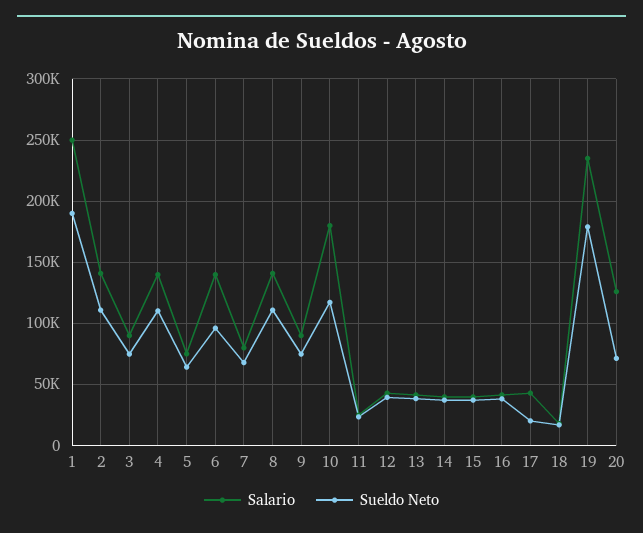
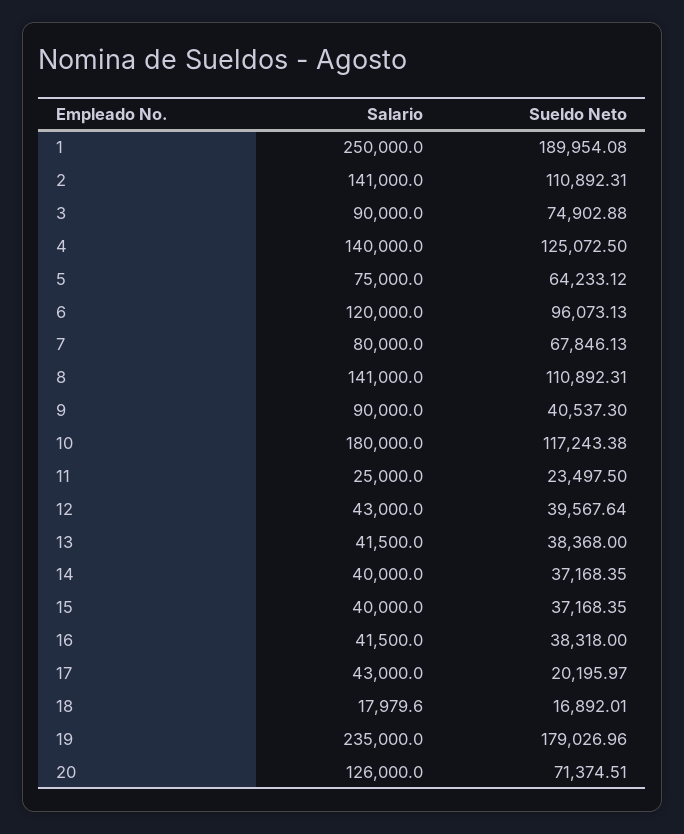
Sueldo Neto, 4: 110000 -> 125072.5
Salario, 6: 140000 -> 120000
Sueldo Neto, 9: 75000 -> 40537.3

